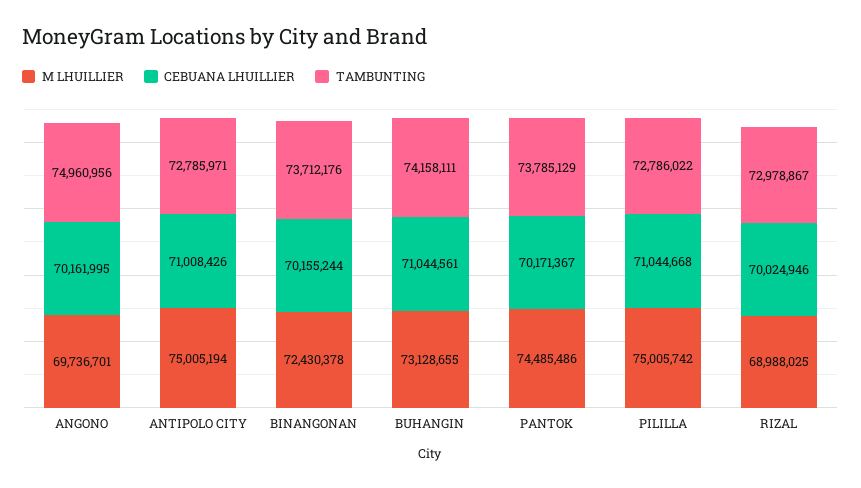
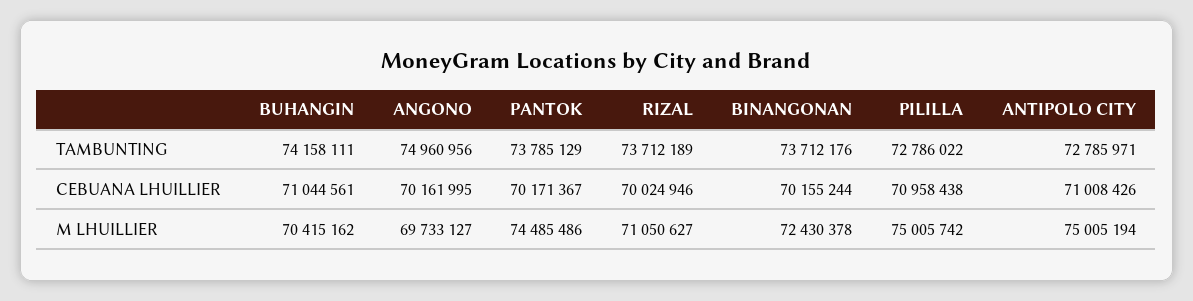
M LHUILLIER, ANGONO: 69736701 -> 69733127
M LHUILLIER, BUHANGIN: 73128655 -> 70415162
CEBUANA LHUILLIER, PILILLA: 71044668 -> 70958438
M LHUILLIER, RIZAL: 68988025 -> 71050627
TAMBUNTING, RIZAL: 72978867 -> 73712189

